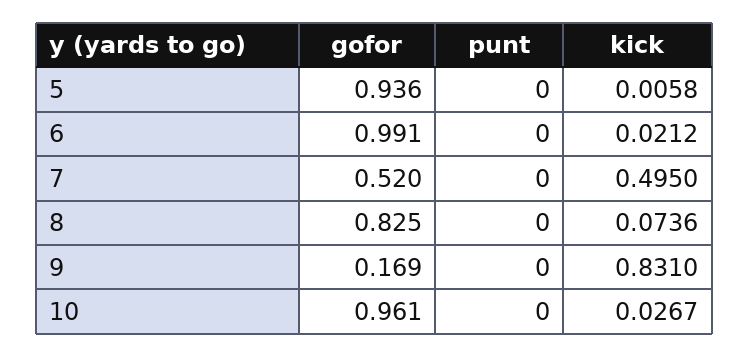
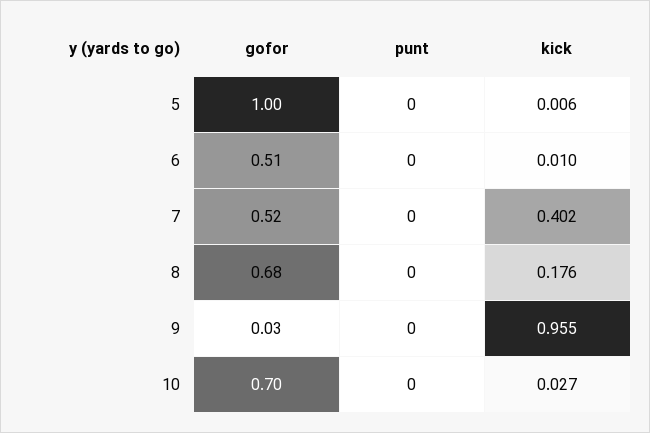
gofor, 5: 0.936 -> 1
gofor, 6: 0.991 -> 0.51
kick, 6: 0.0212 -> 0.01
kick, 7: 0.495 -> 0.402
gofor, 8: 0.825 -> 0.68
kick, 8: 0.0736 -> 0.176
gofor, 9: 0.169 -> 0.03
kick, 9: 0.831 -> 0.955
gofor, 10: 0.961 -> 0.7

